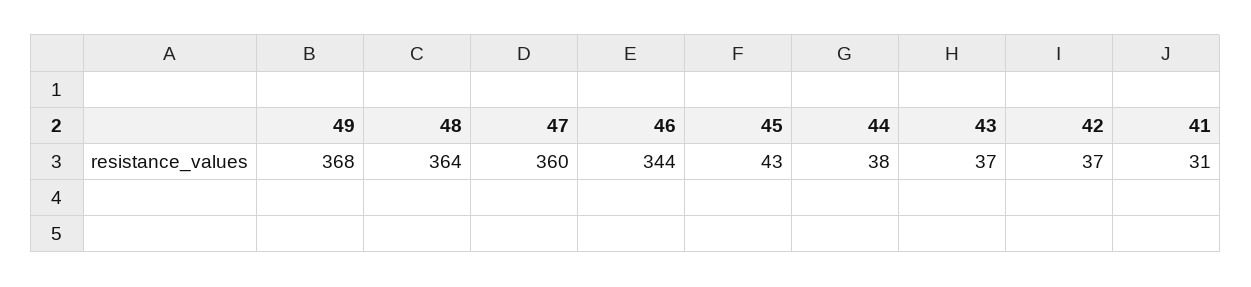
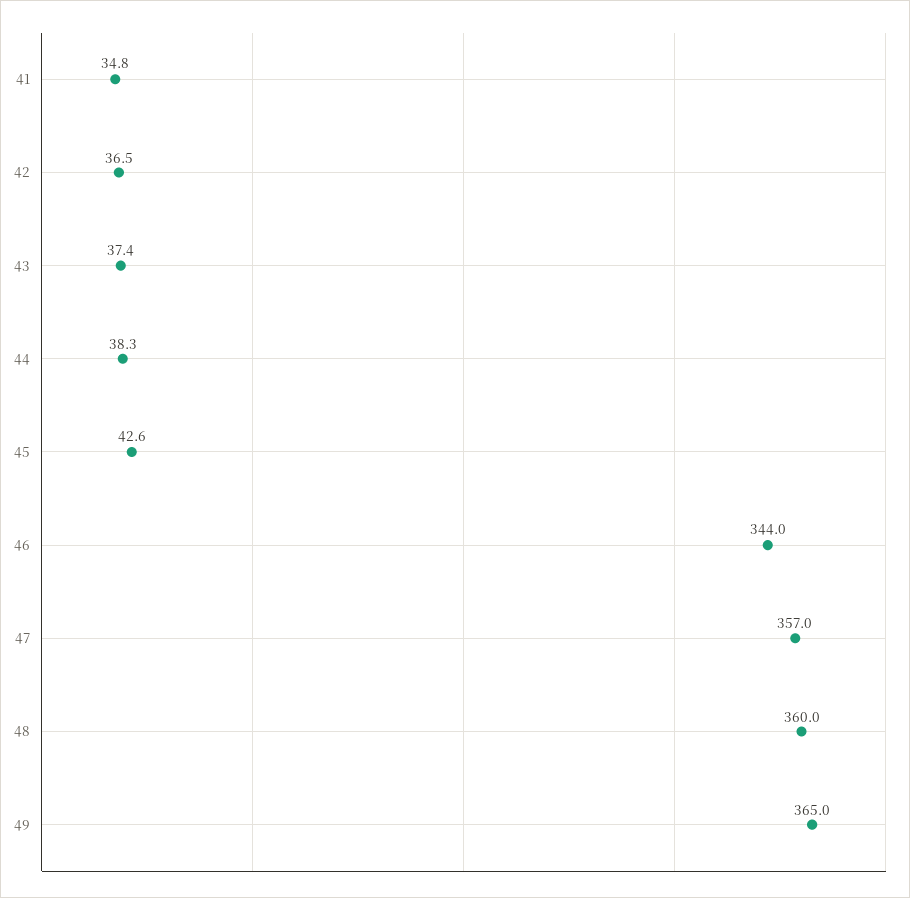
49: 368 -> 365
48: 364 -> 360
47: 360 -> 357
41: 31 -> 34.8

